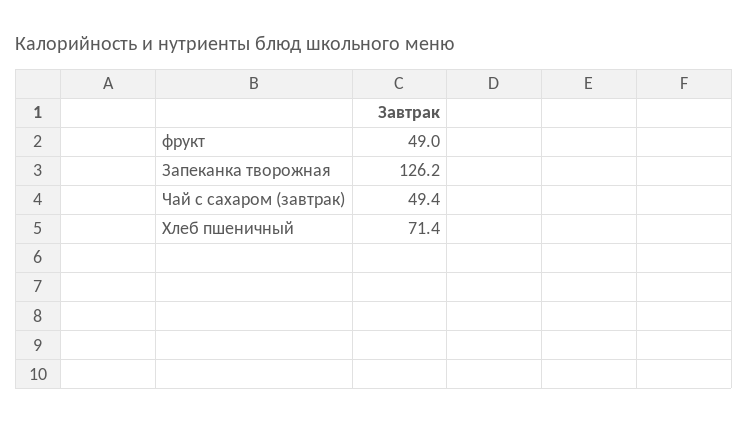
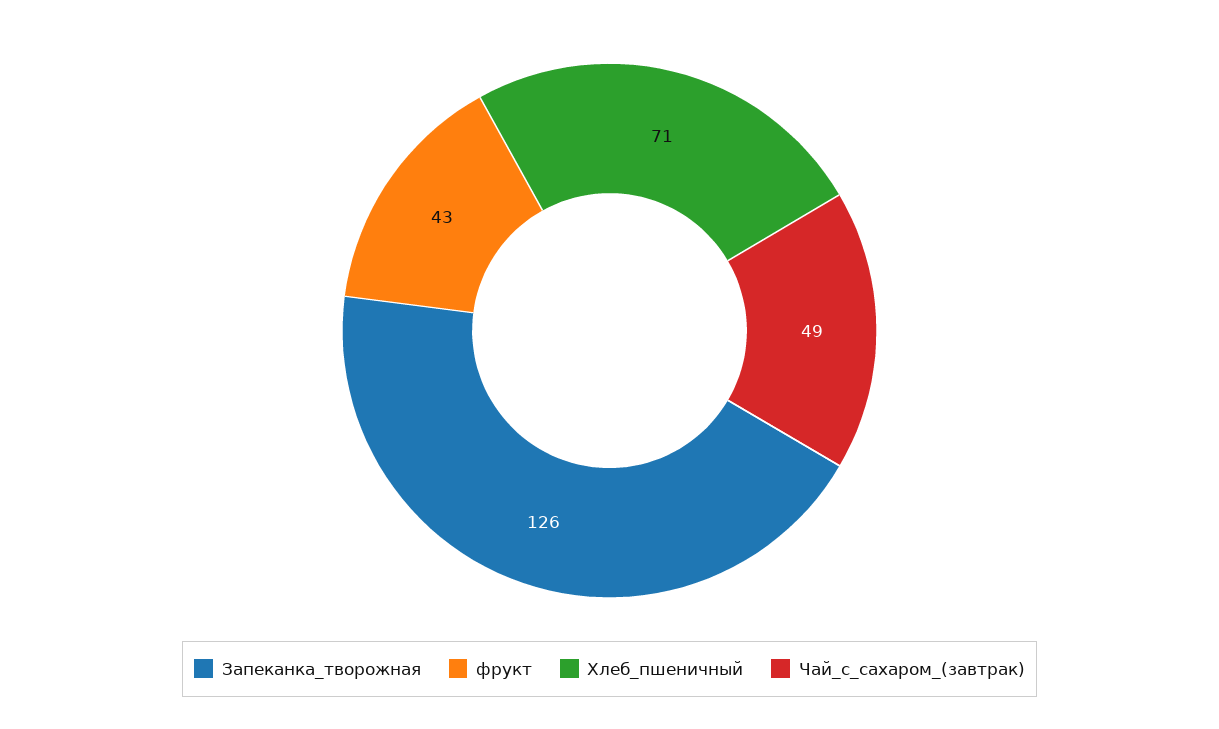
фрукт: 49 -> 43

